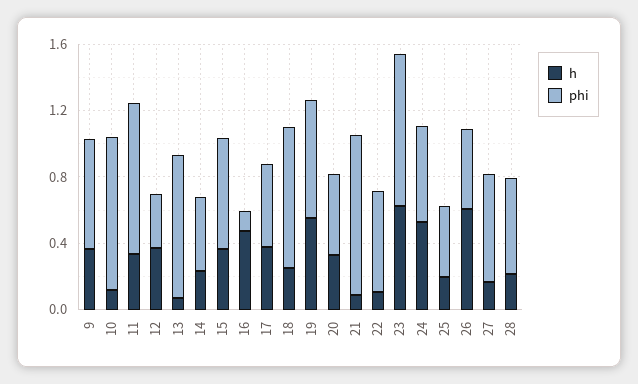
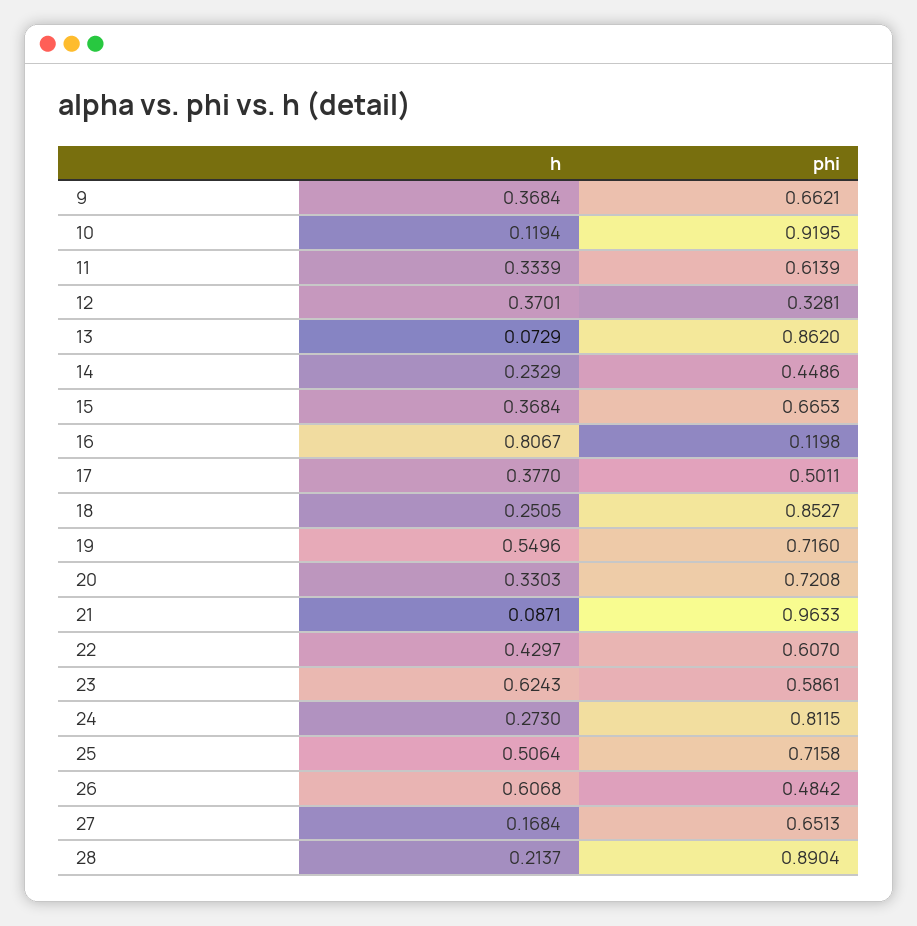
phi, 11: 0.9 -> 0.6139
h, 16: 0.5 -> 0.8067
phi, 20: 0.5 -> 0.7208
h, 22: 0.1 -> 0.4297
phi, 23: 0.9 -> 0.5861
h, 24: 0.5 -> 0.273
phi, 24: 0.6 -> 0.8115
h, 25: 0.2 -> 0.5064
phi, 25: 0.4 -> 0.7158
phi, 28: 0.6 -> 0.8904

